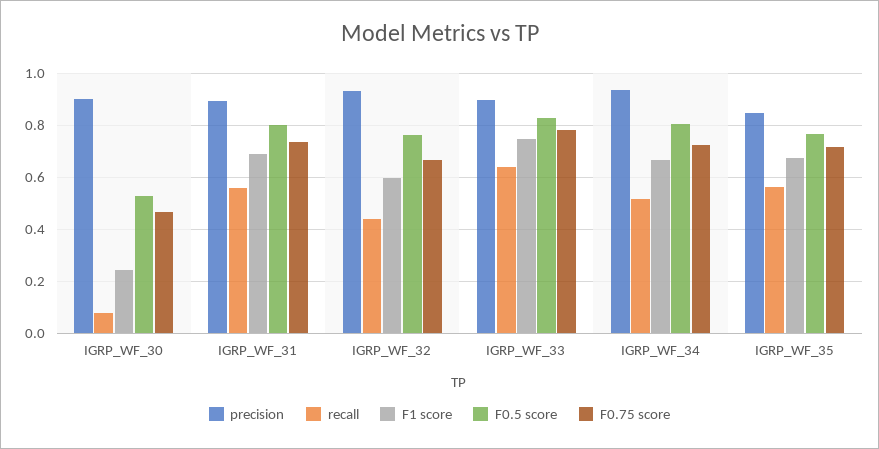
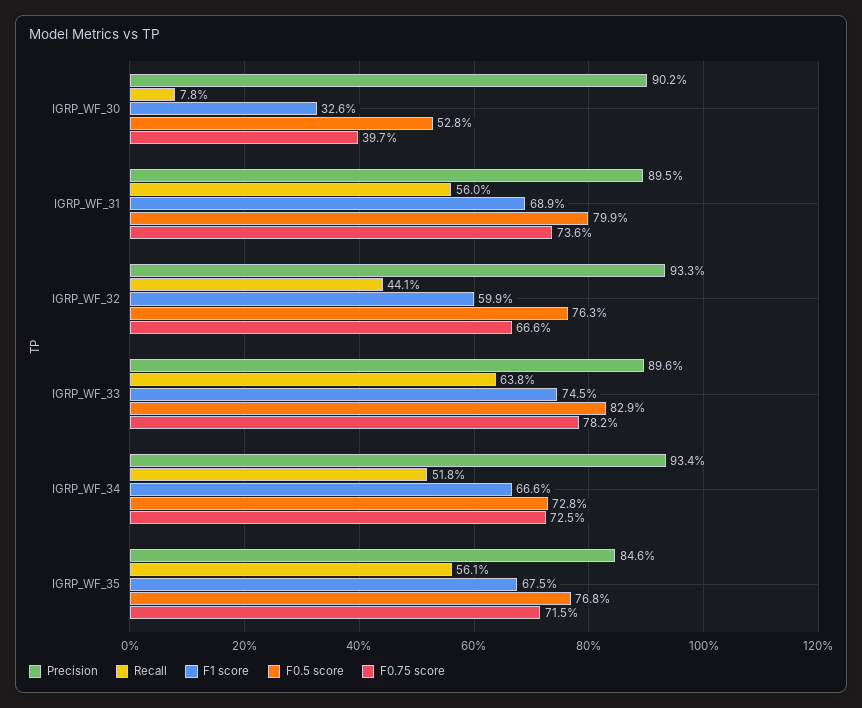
F1 score, IGRP_WF_30: 0.25 -> 0.326
F0.75 score, IGRP_WF_30: 0.475 -> 0.397
F0.5 score, IGRP_WF_34: 0.8 -> 0.728

